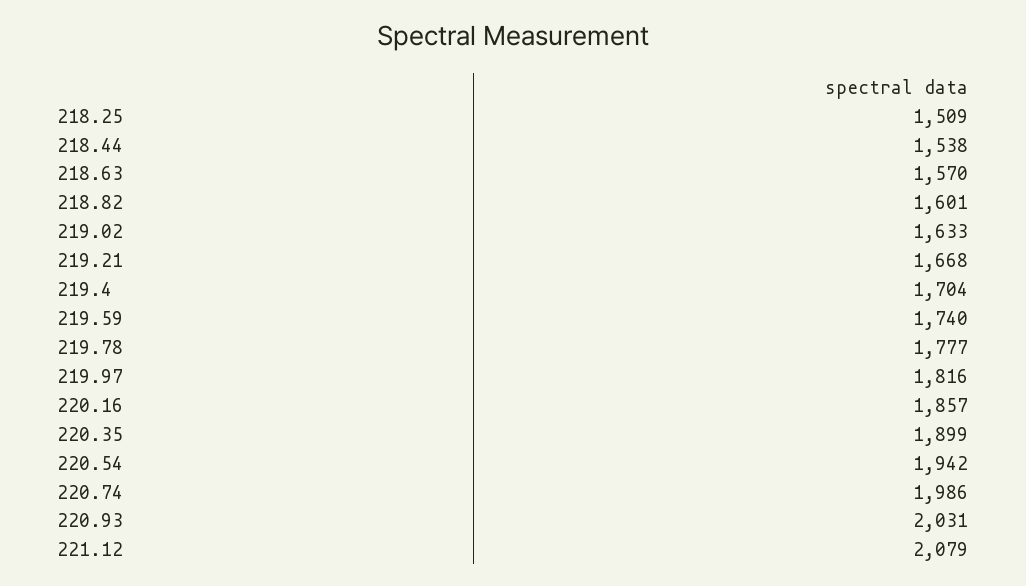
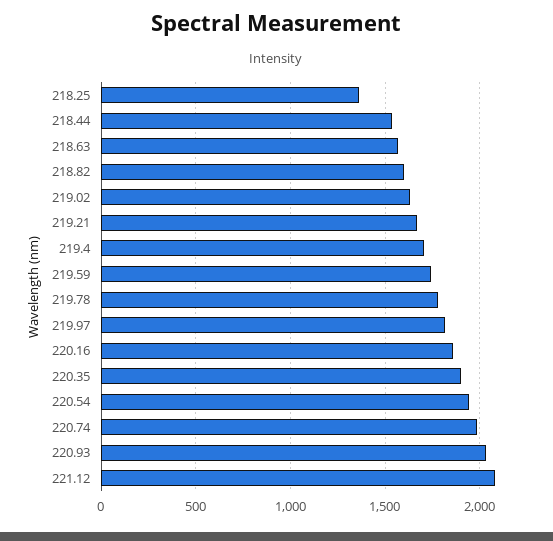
218.25: 1509 -> 1350

